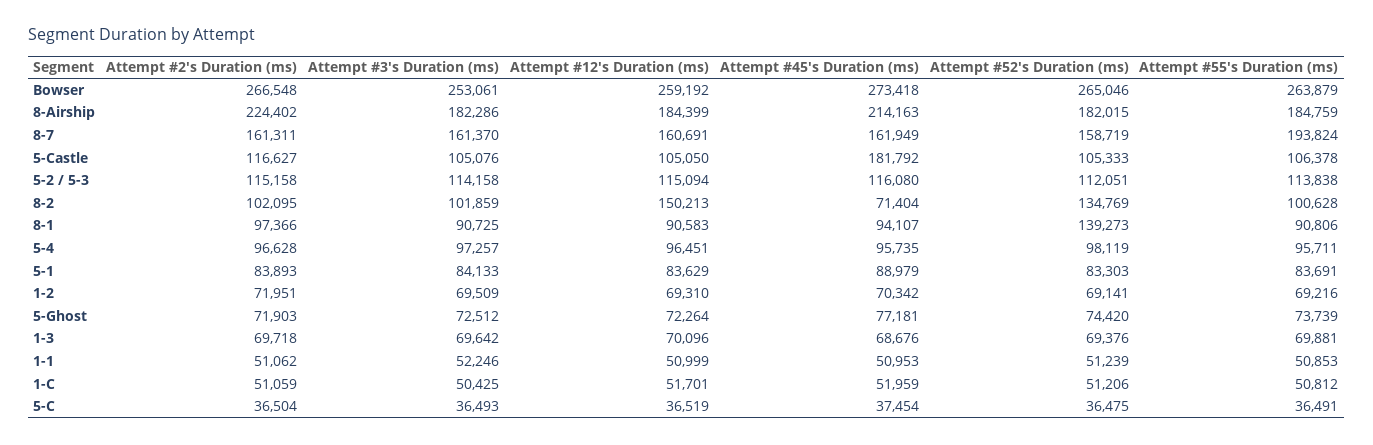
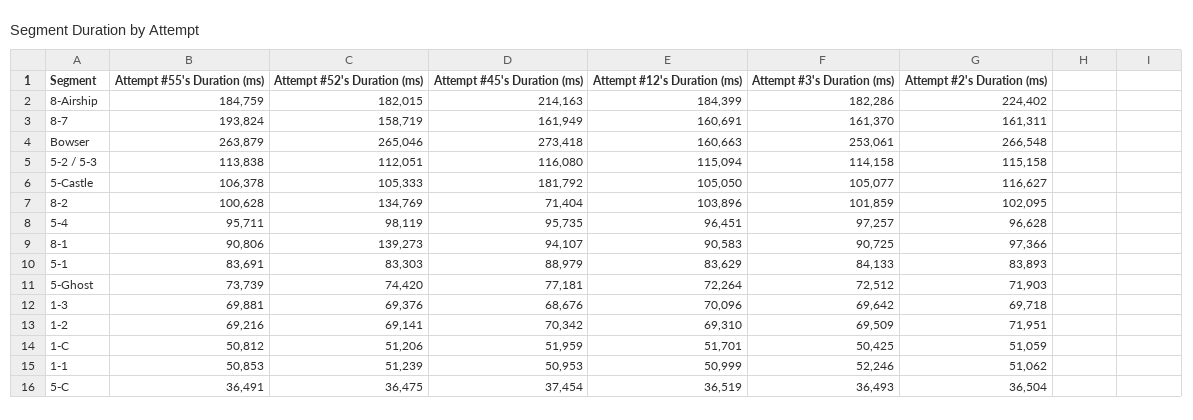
Attempt #12's Duration (ms), Bowser: 259192 -> 160663
Attempt #3's Duration (ms), 5-Castle: 105076 -> 105077
Attempt #12's Duration (ms), 8-2: 150213 -> 103896

